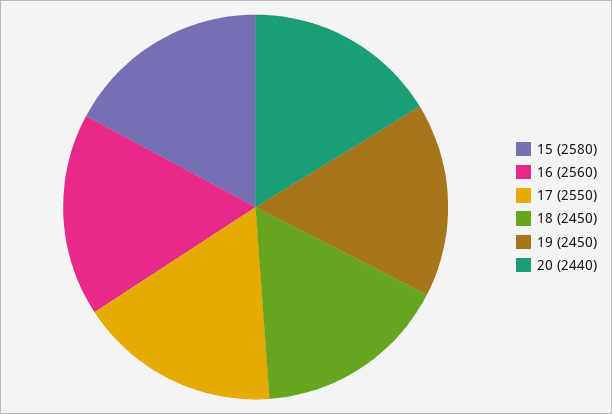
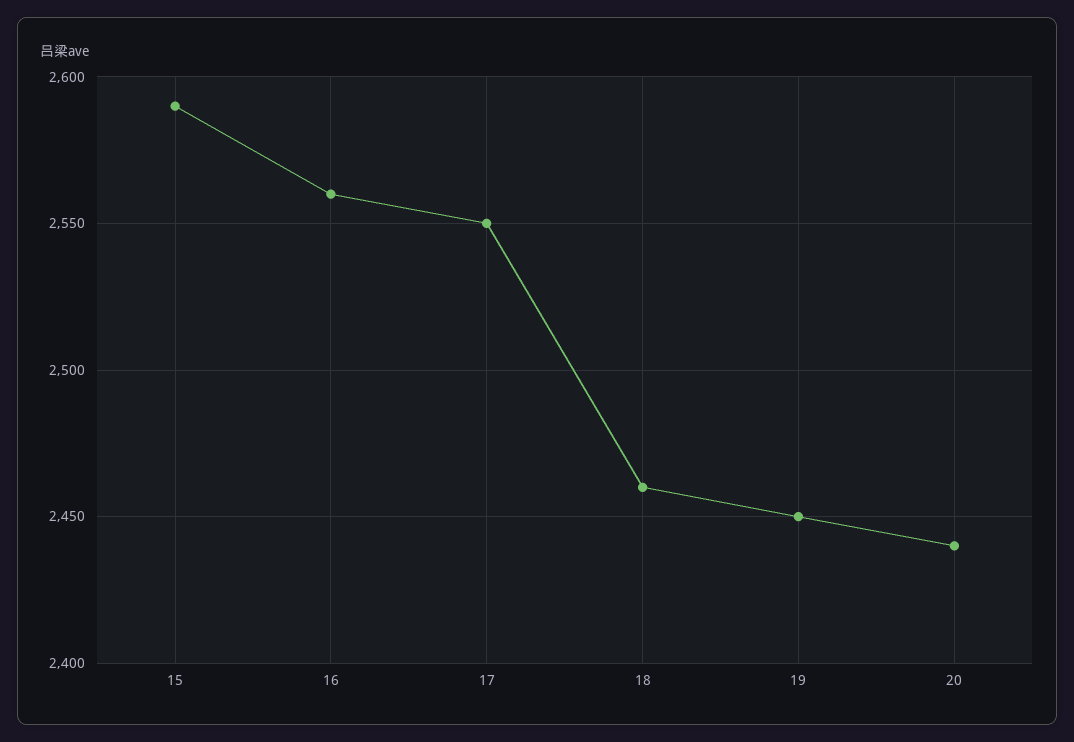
15: 2580 -> 2590
18: 2450 -> 2460

